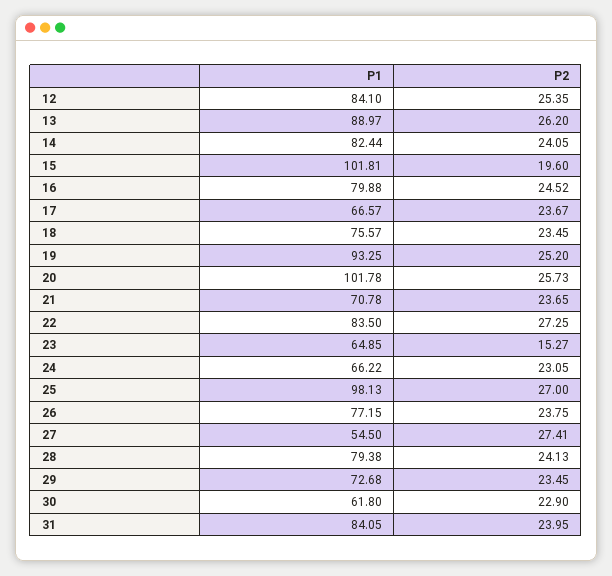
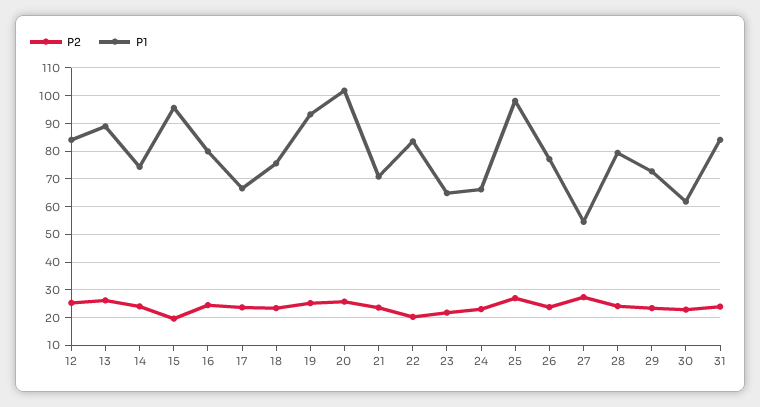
P1, 14: 82.44 -> 75
P1, 15: 101.81 -> 95
P2, 22: 27.25 -> 20
P2, 23: 15.27 -> 22.5

